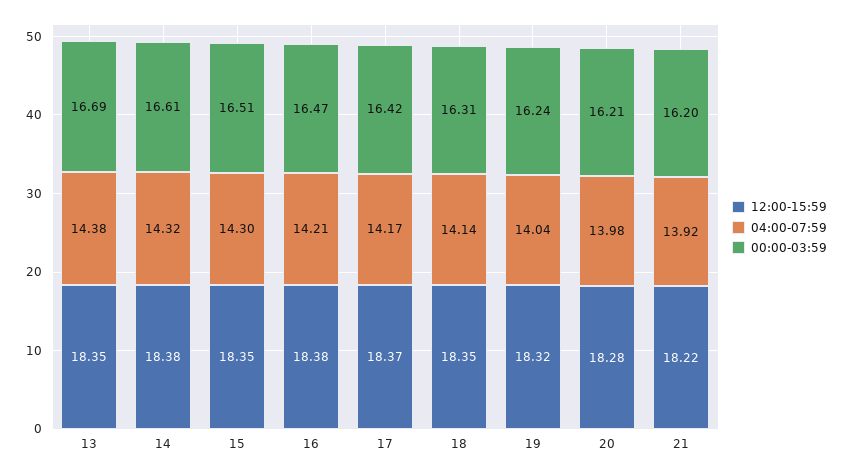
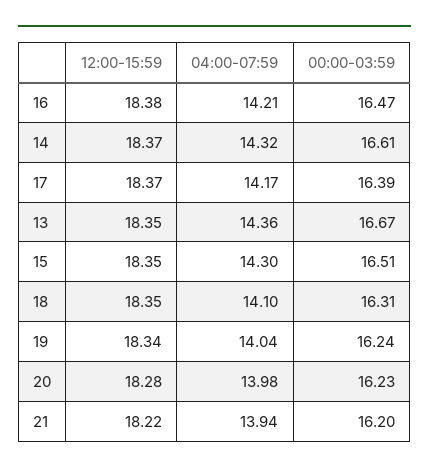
04:00-07:59, 13: 14.38 -> 14.36
00:00-03:59, 13: 16.69 -> 16.67
12:00-15:59, 14: 18.38 -> 18.37
00:00-03:59, 17: 16.42 -> 16.39
04:00-07:59, 18: 14.14 -> 14.1
12:00-15:59, 19: 18.32 -> 18.34
00:00-03:59, 20: 16.21 -> 16.23
04:00-07:59, 21: 13.92 -> 13.94

